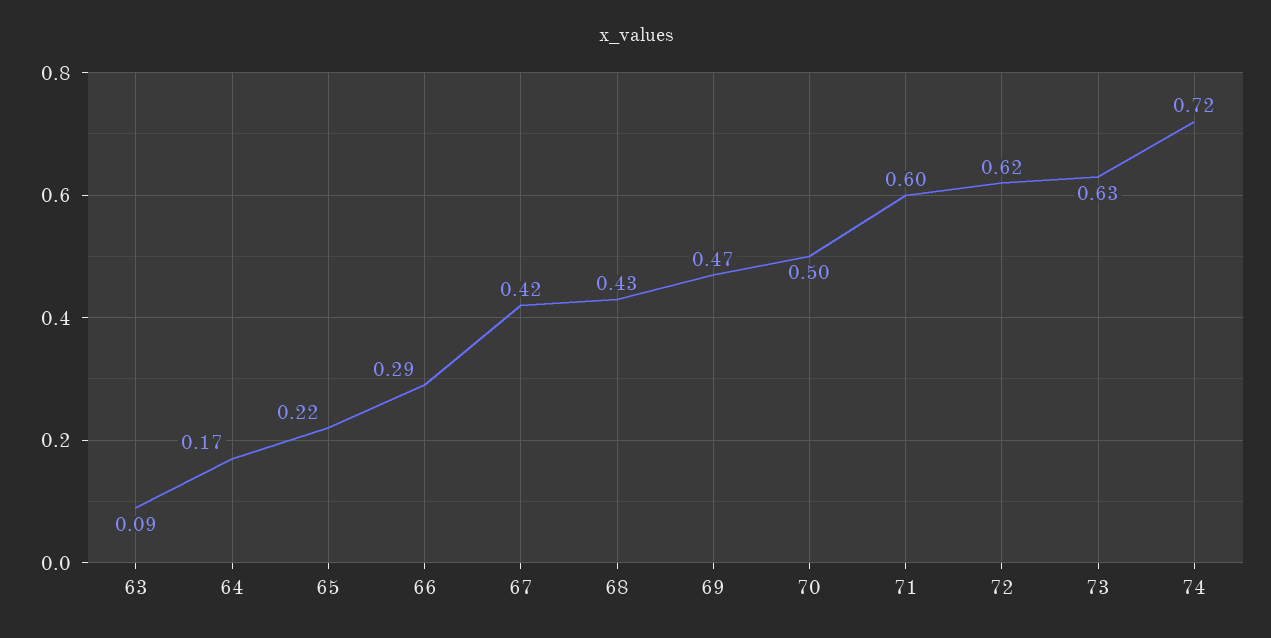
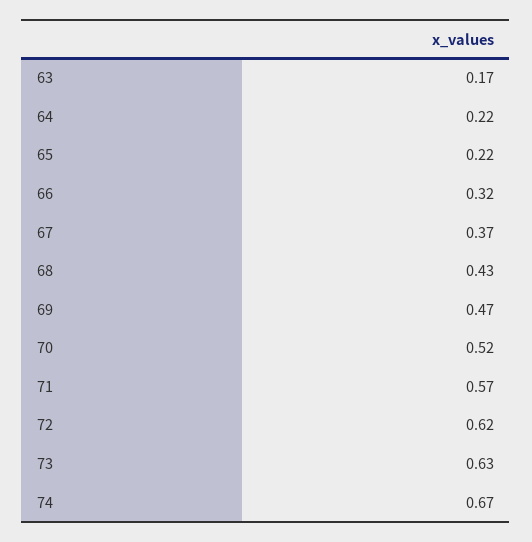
63: 0.09 -> 0.17
64: 0.17 -> 0.22
66: 0.29 -> 0.32
67: 0.42 -> 0.37
70: 0.5 -> 0.52
71: 0.6 -> 0.57
74: 0.72 -> 0.67

